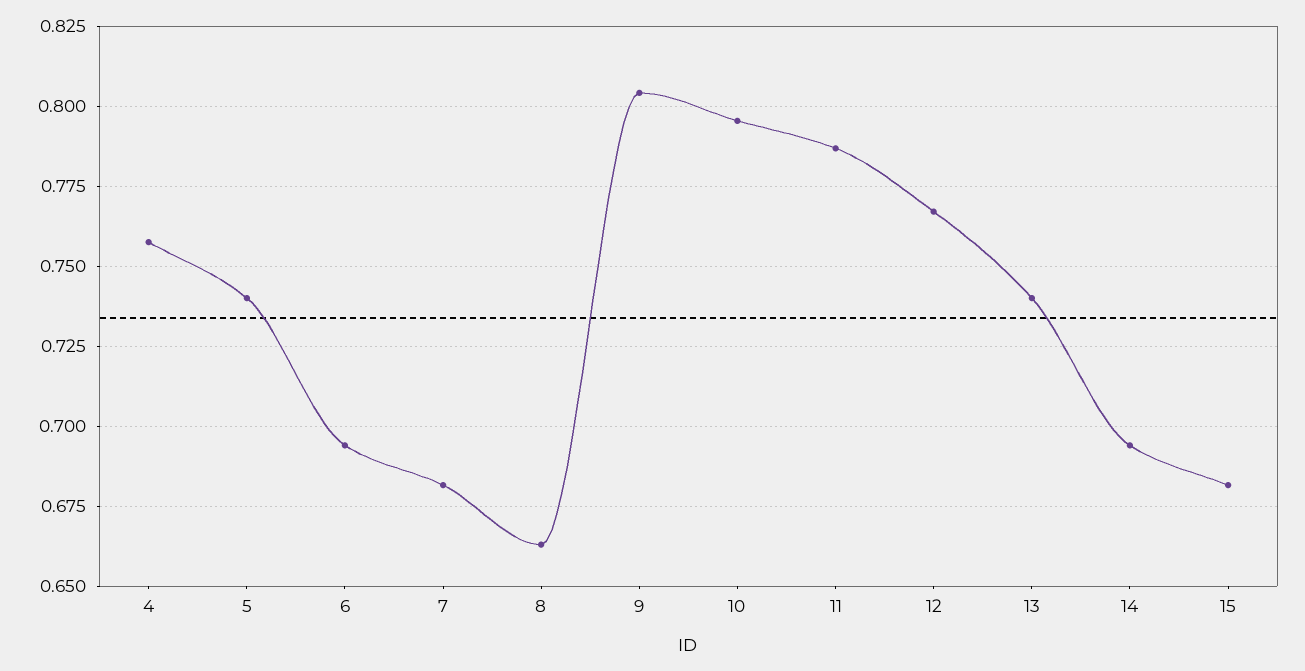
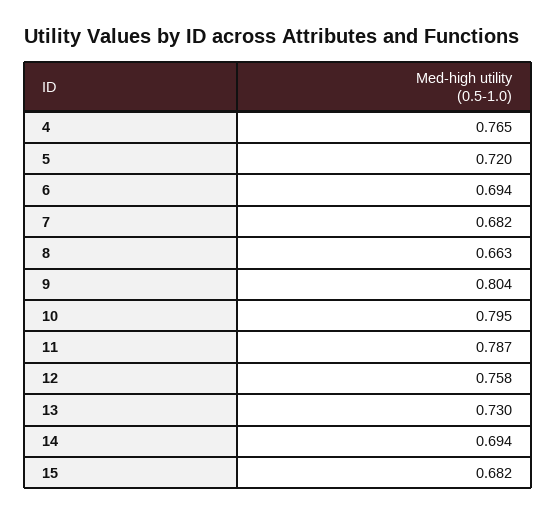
4: 0.7575 -> 0.765
5: 0.74 -> 0.72
12: 0.7675 -> 0.758
13: 0.74 -> 0.73

